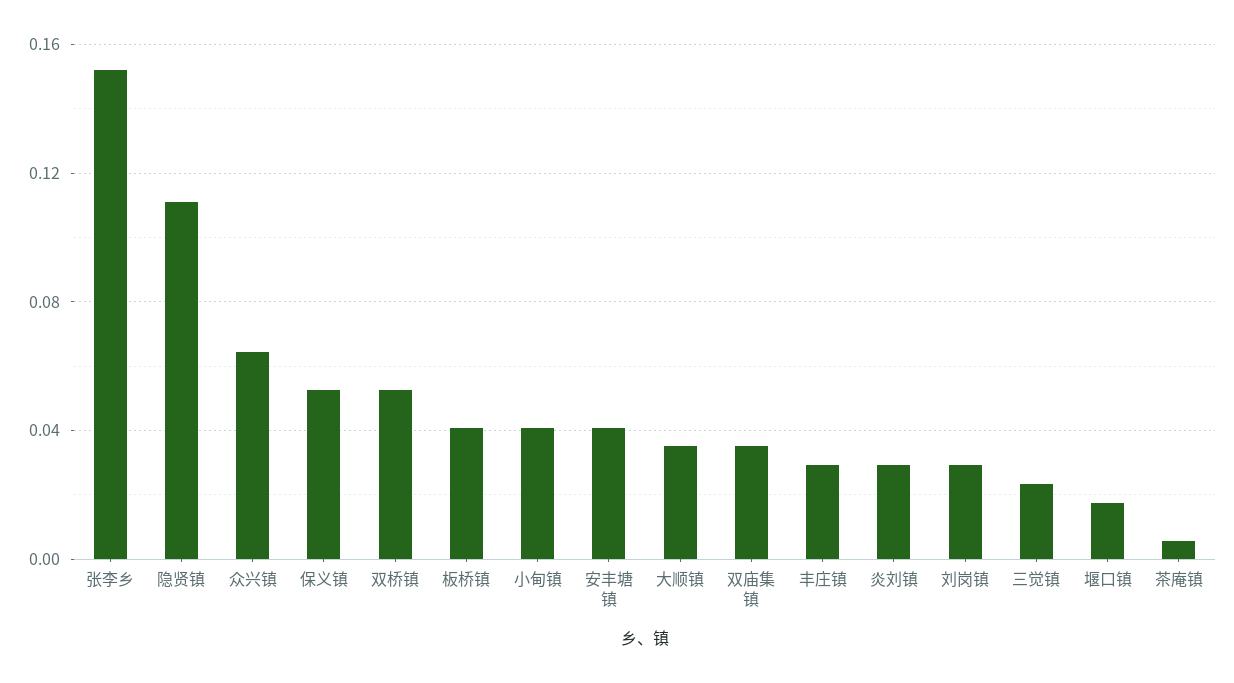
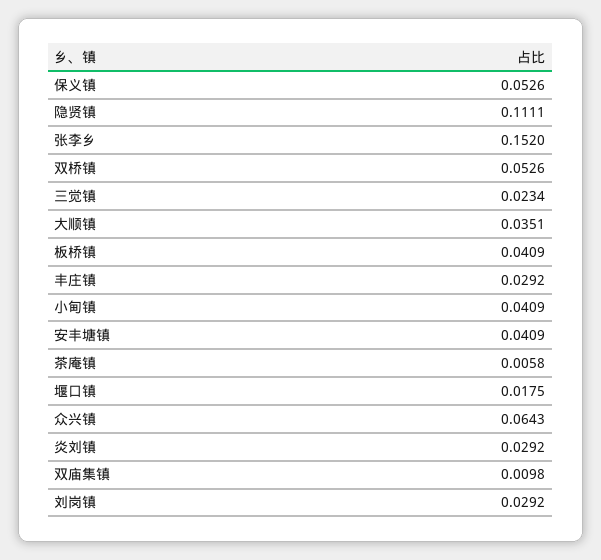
双庙集镇: 0.035 -> 0.0098

